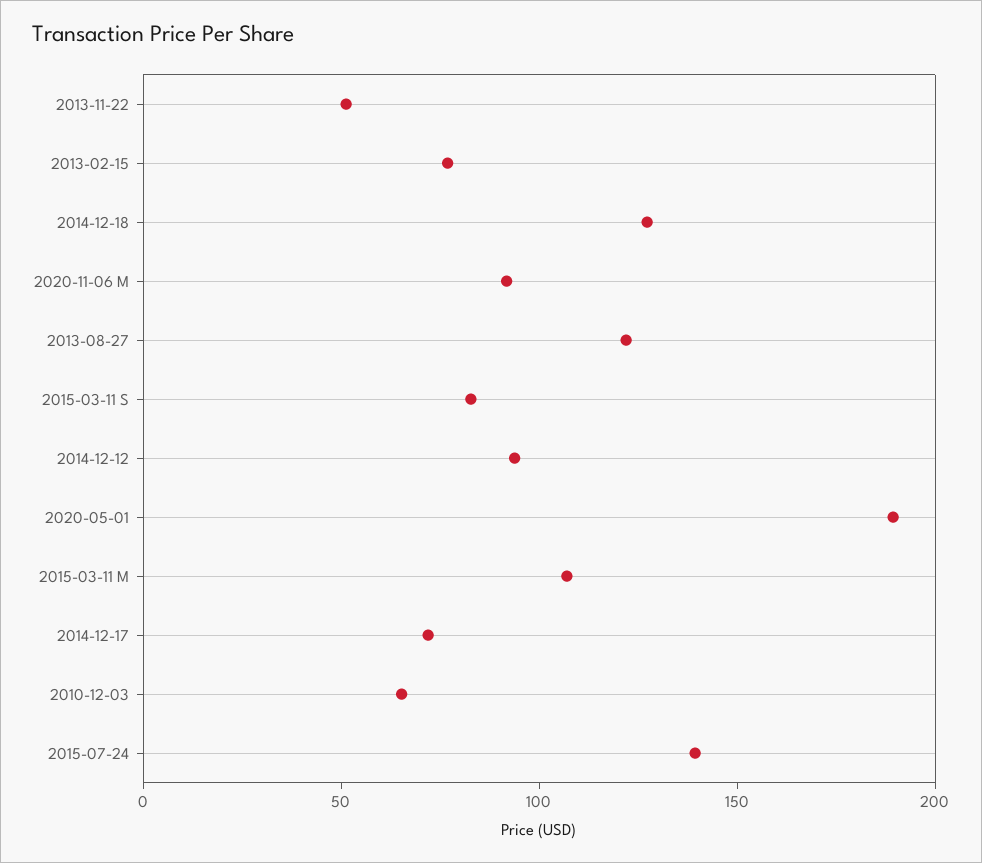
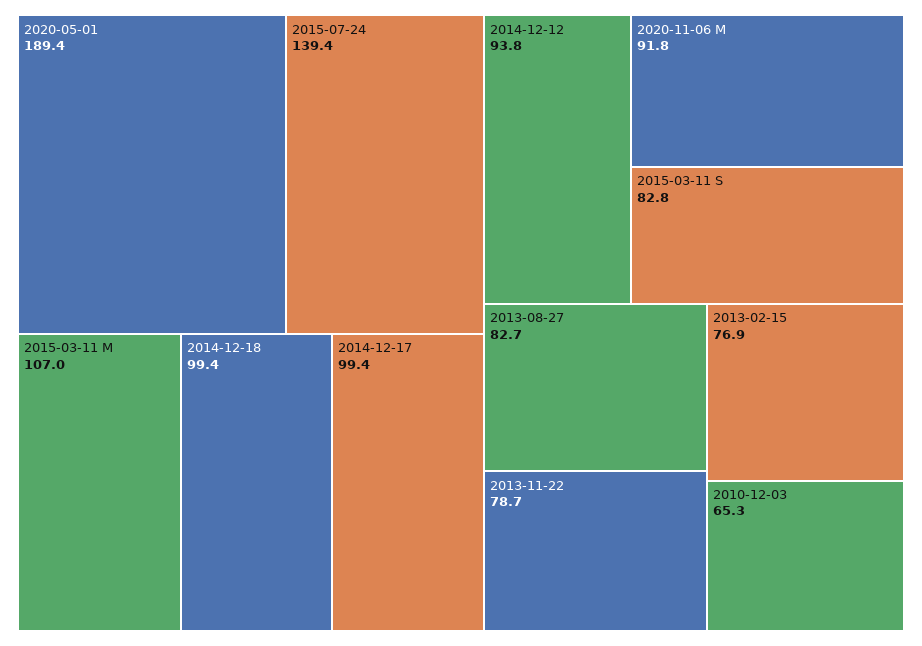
2013-11-22: 50 -> 78.7
2014-12-18: 130 -> 99.4
2013-08-27: 120 -> 82.7
2014-12-17: 70 -> 99.4

